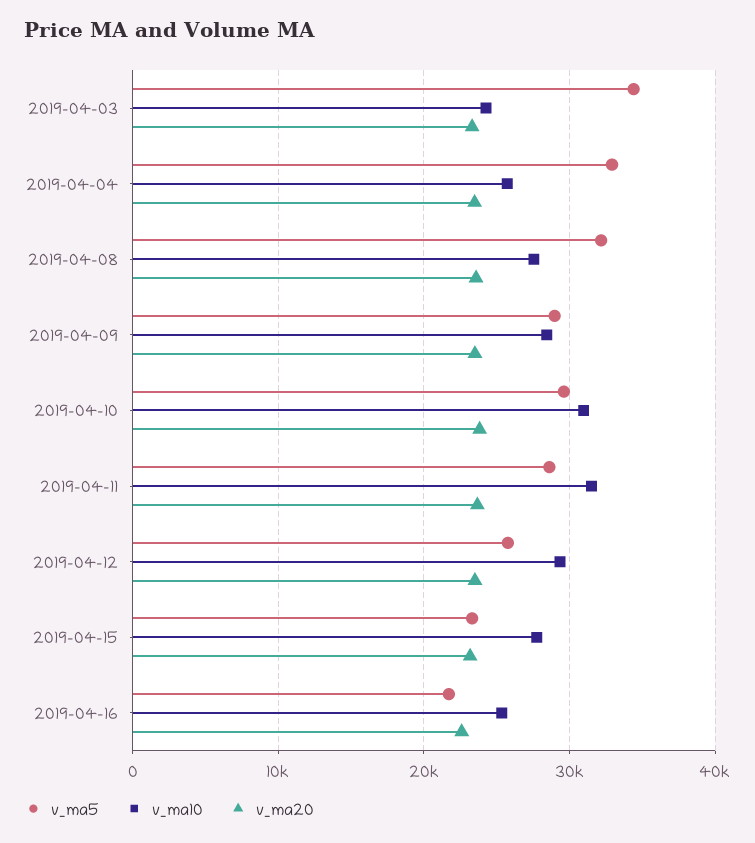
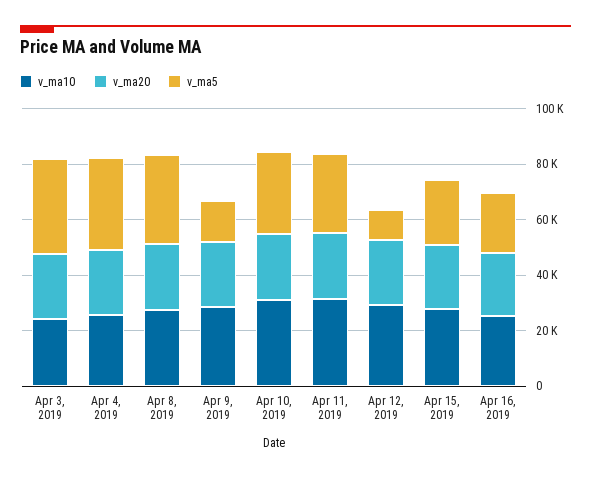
v_ma5, 2019-04-09: 29000 -> 15000
v_ma5, 2019-04-12: 26000 -> 10000

